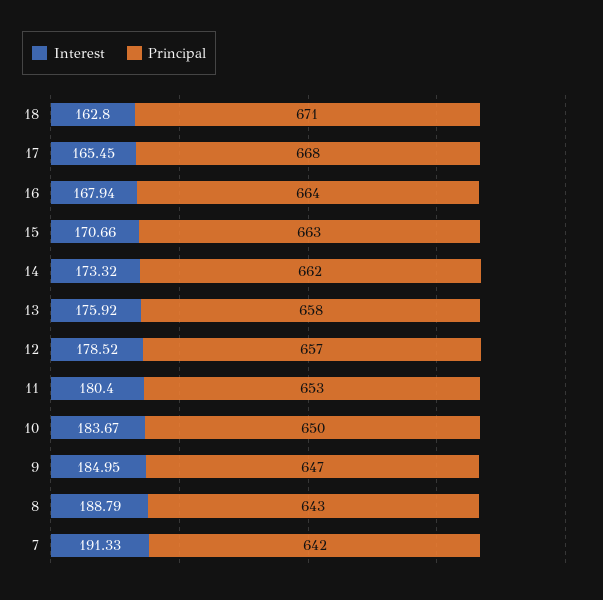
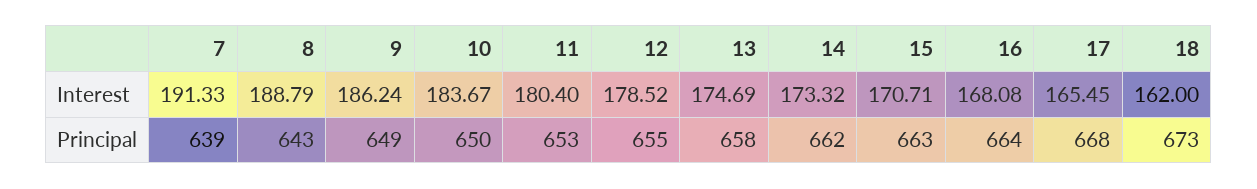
Interest, 18: 162.8 -> 162
Principal, 18: 671 -> 673
Interest, 16: 167.94 -> 168.08
Interest, 15: 170.66 -> 170.71
Interest, 13: 175.92 -> 174.69
Principal, 12: 657 -> 655
Interest, 9: 184.95 -> 186.24
Principal, 9: 647 -> 649
Principal, 7: 642 -> 639

